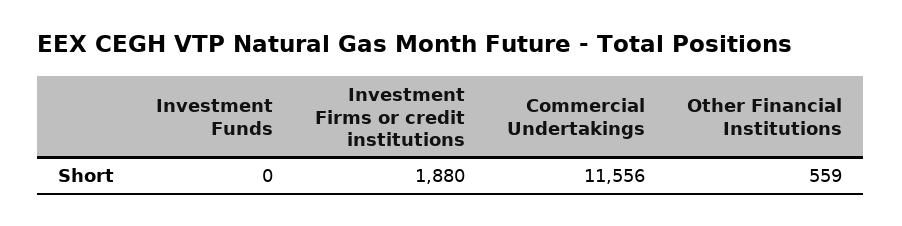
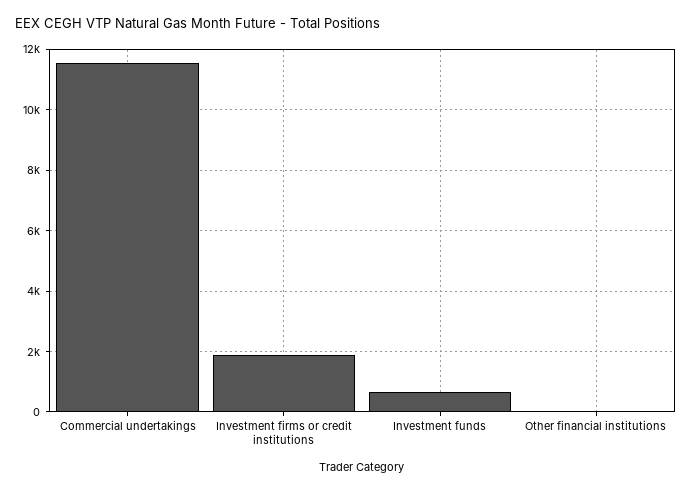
Investment Funds: 0 -> 600
Other Financial Institutions: 559 -> 0

